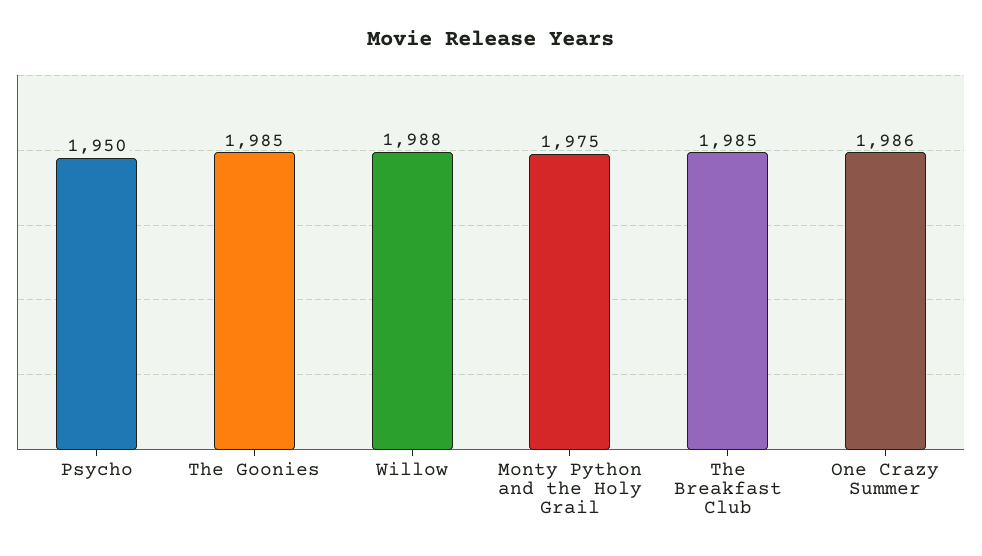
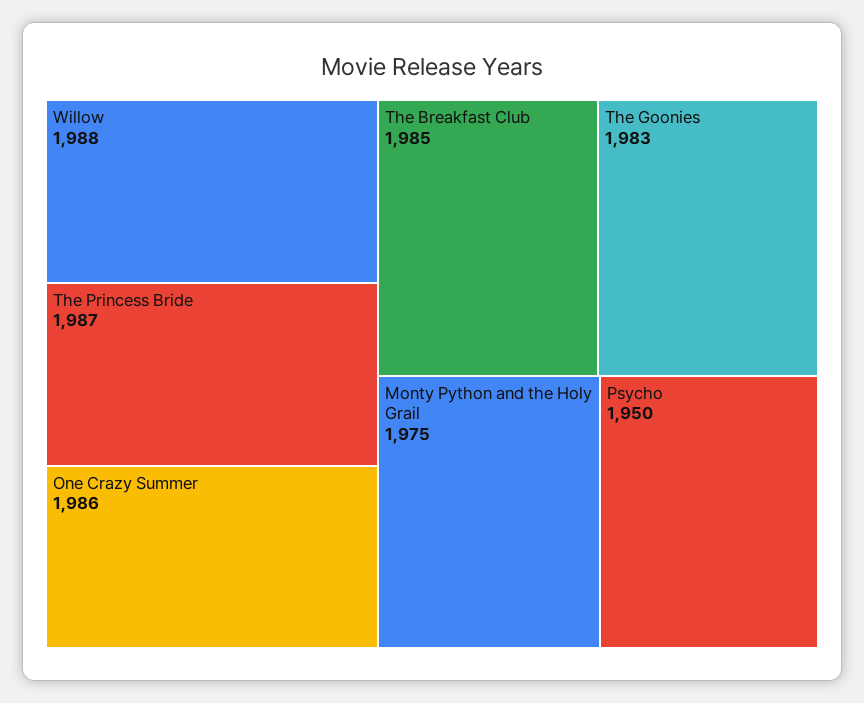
The Goonies: 1985 -> 1983
The Princess Bride: none -> 1987

